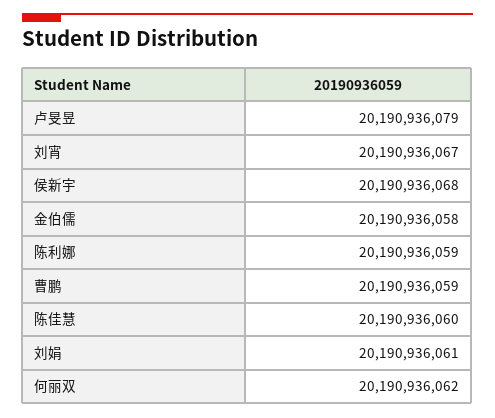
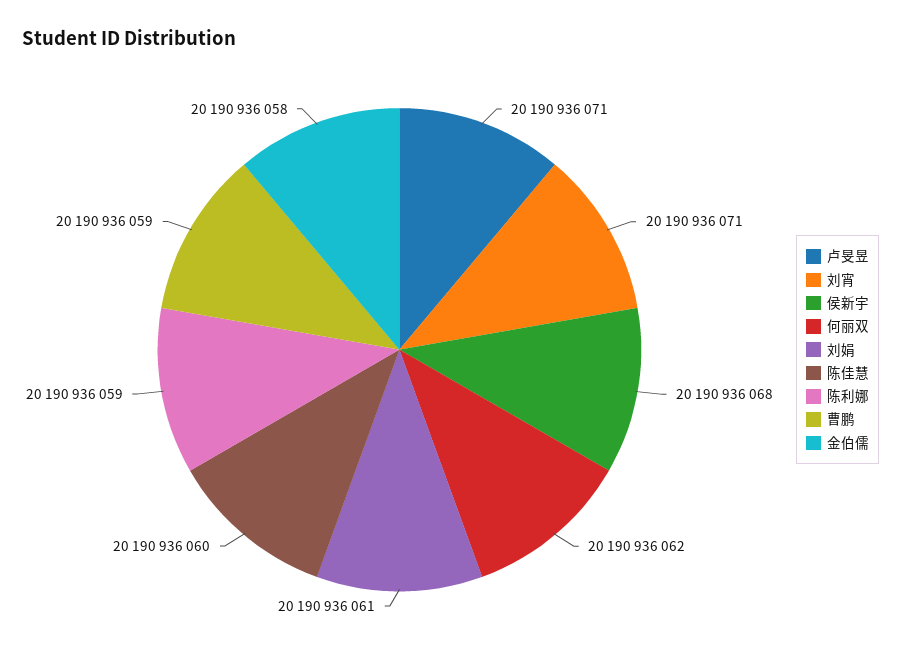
卢旻昱: 20190936079 -> 20190936071
刘宵: 20190936067 -> 20190936071

